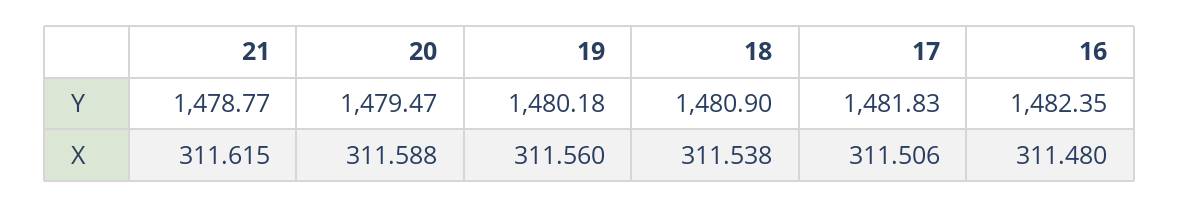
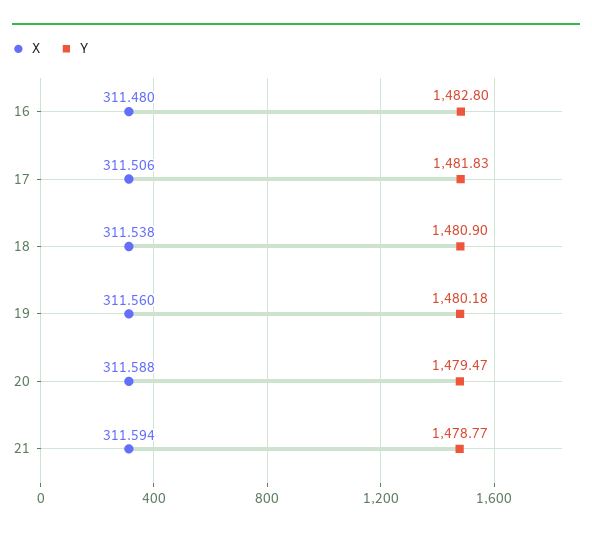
Y, 16: 1482.35 -> 1482.8
X, 21: 311.615 -> 311.594

